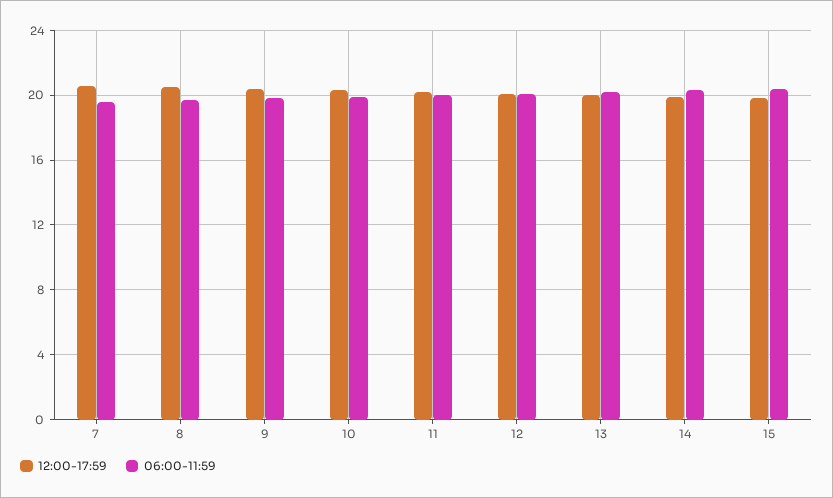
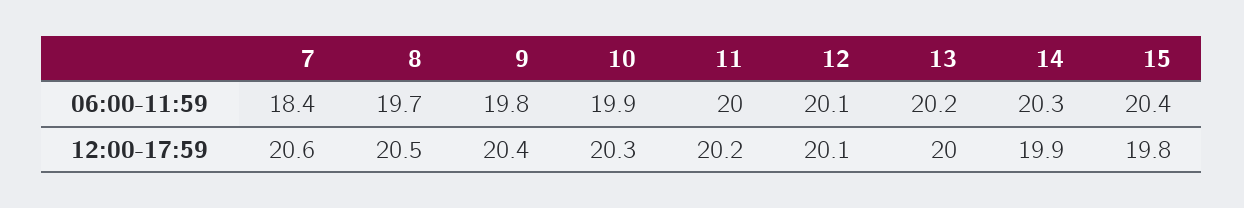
06:00-11:59, 7: 19.5 -> 18.4

